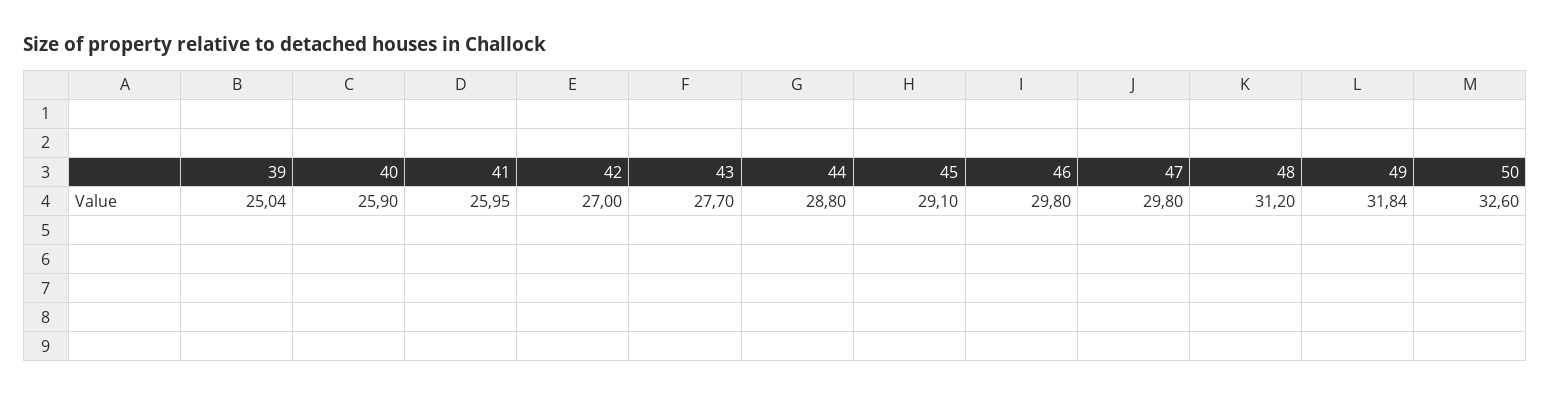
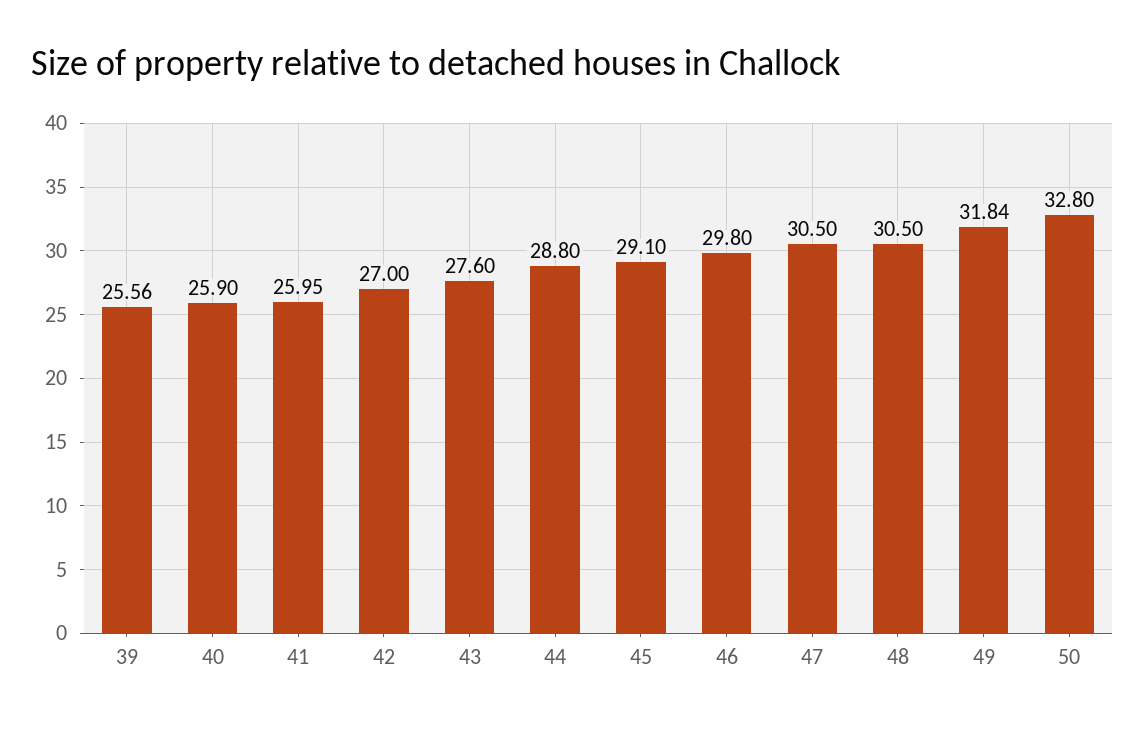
39: 25.04 -> 25.56
43: 27.7 -> 27.6
47: 29.8 -> 30.5
48: 31.2 -> 30.5
50: 32.6 -> 32.8

